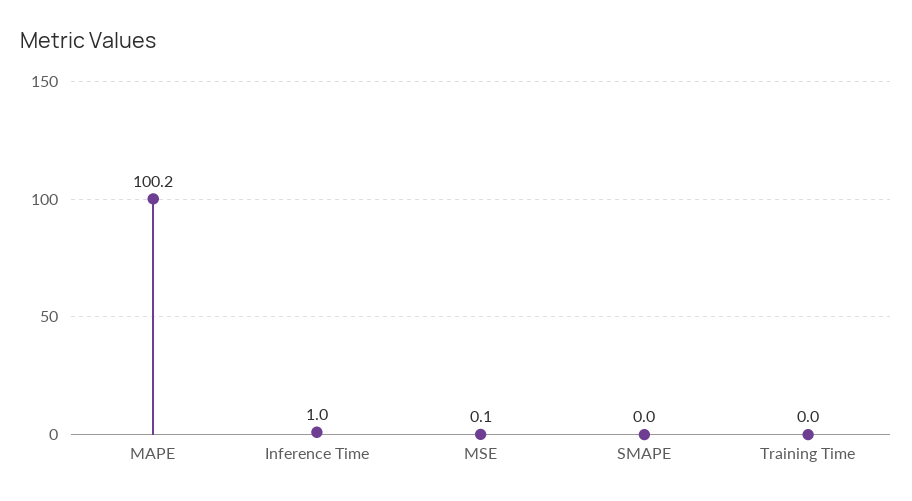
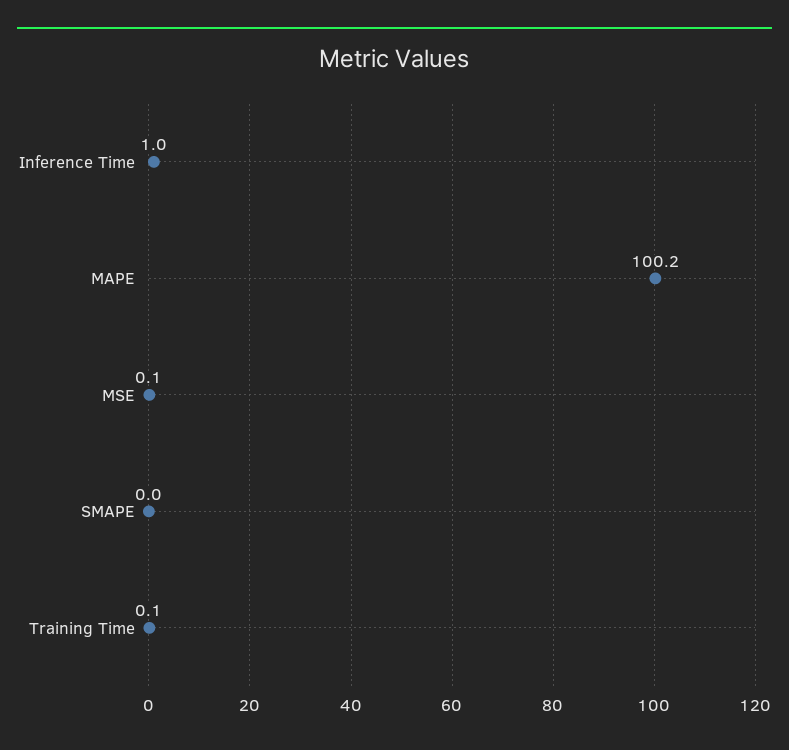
Training Time: 0 -> 0.1

